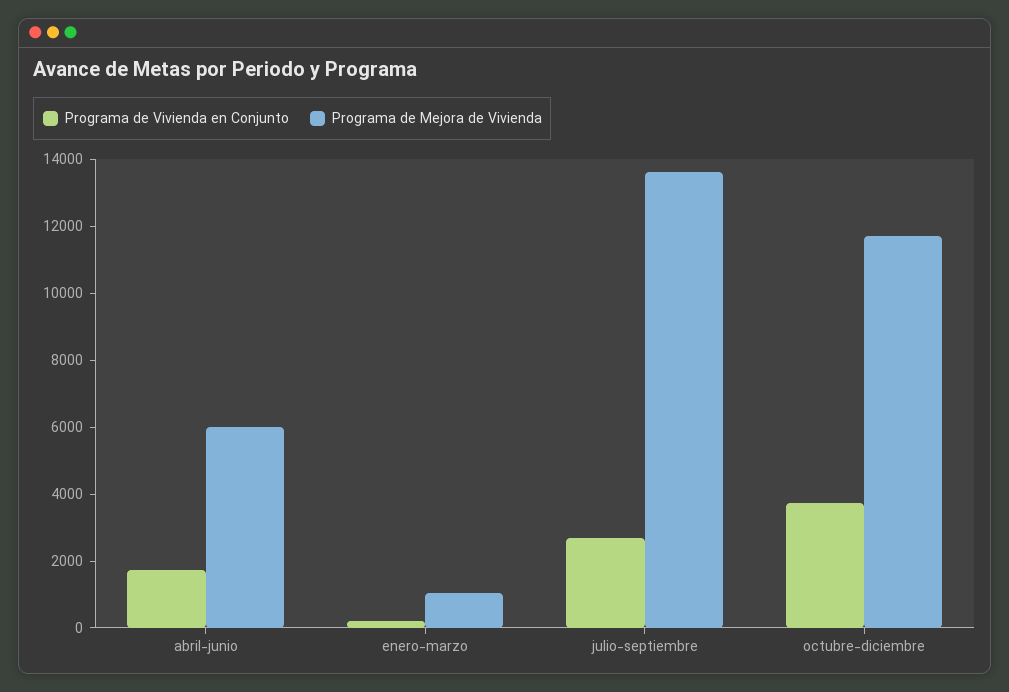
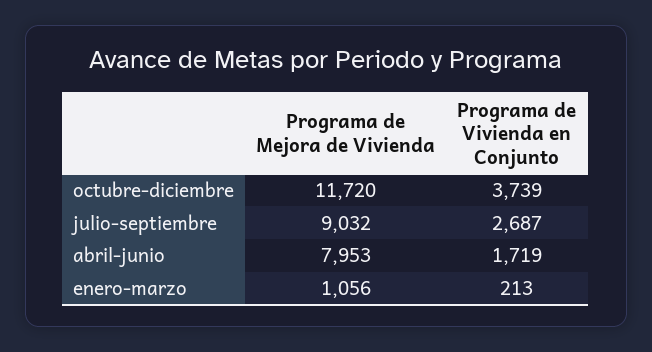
Programa de Mejora de Vivienda, abril-junio: 6000 -> 7953
Programa de Mejora de Vivienda, julio-septiembre: 13500 -> 9032

